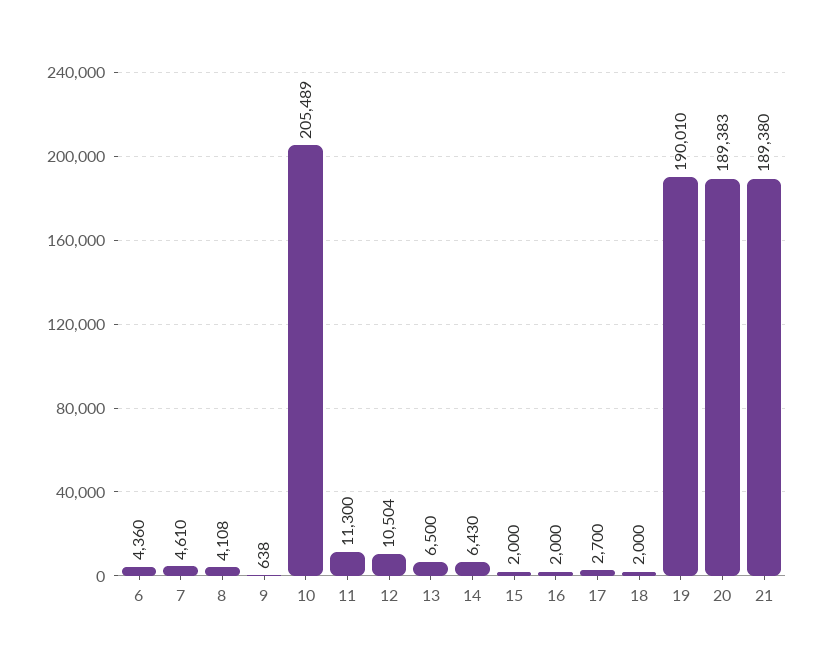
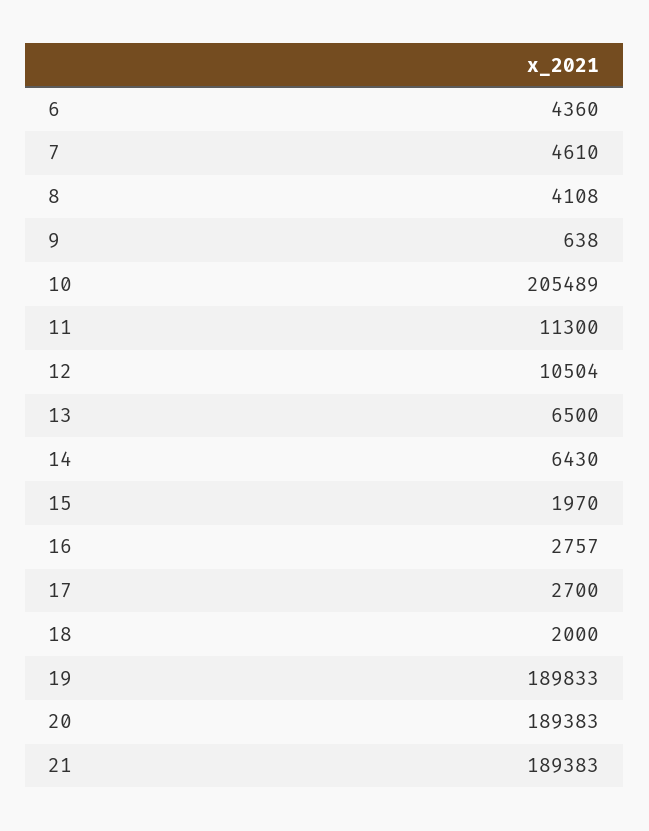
15: 2000 -> 1970
16: 2000 -> 2757
19: 190010 -> 189833
21: 189380 -> 189383

